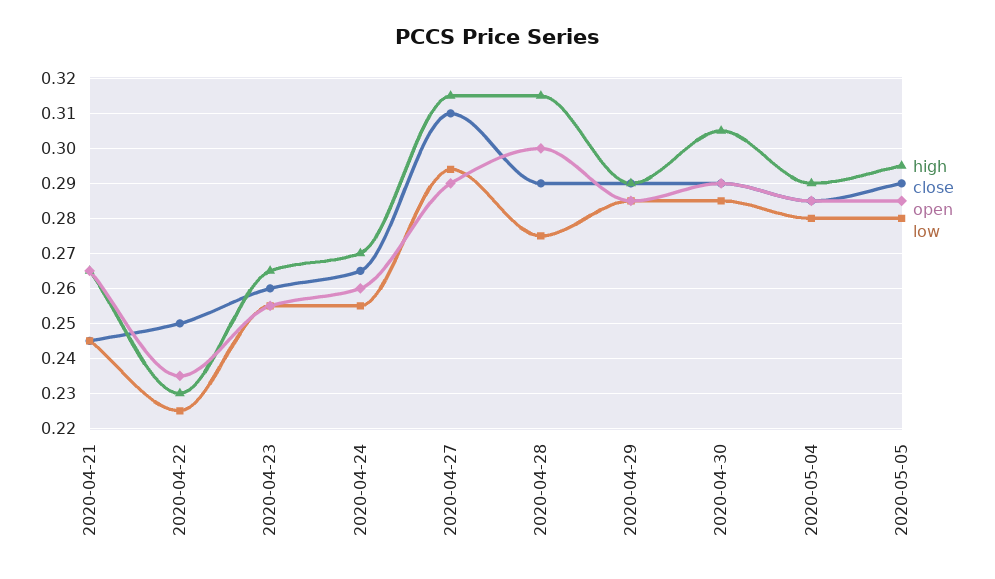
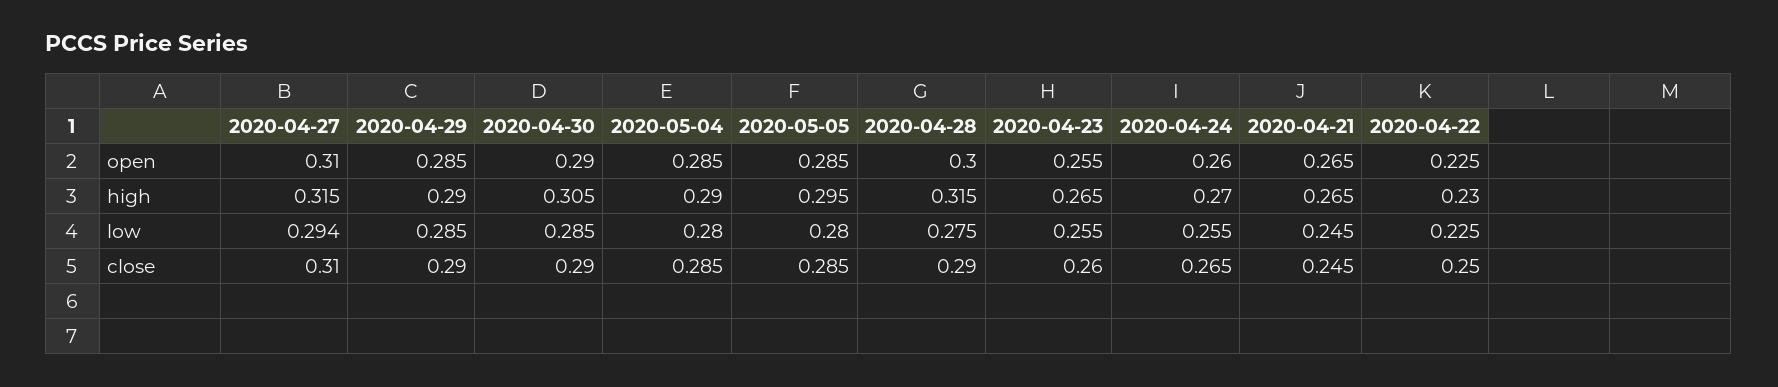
open, 2020-04-22: 0.235 -> 0.225
open, 2020-04-27: 0.29 -> 0.31
close, 2020-05-05: 0.29 -> 0.285

